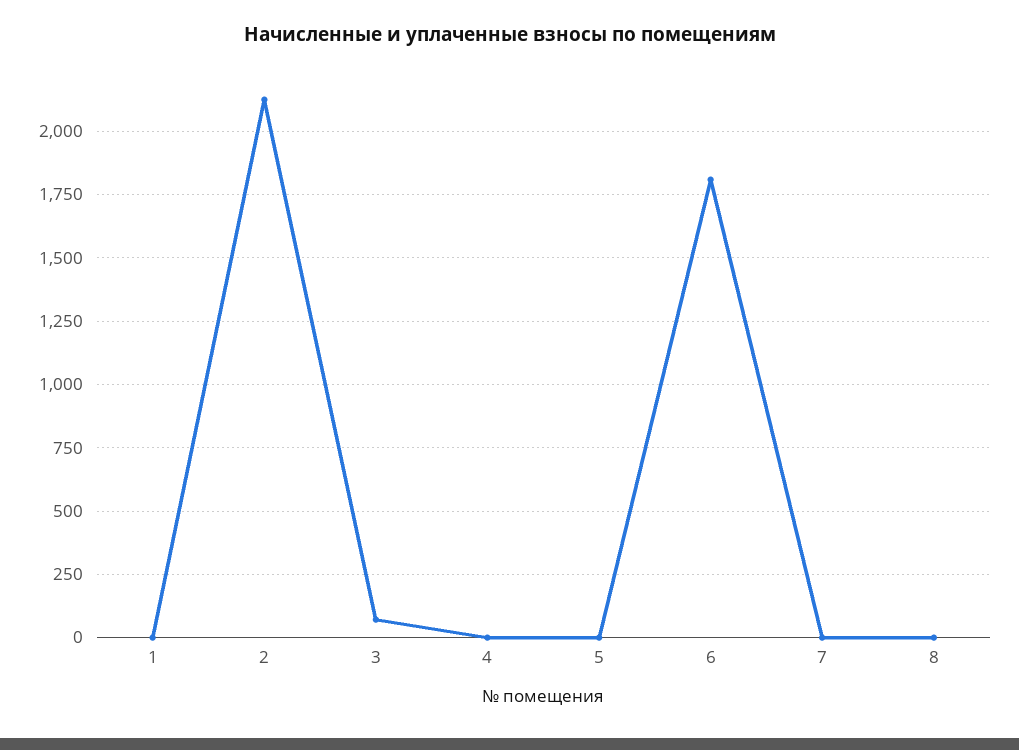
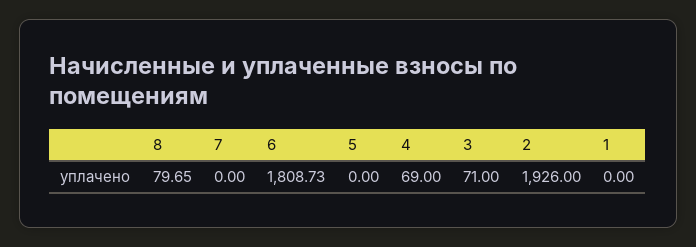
2: 2125 -> 1926
4: 0 -> 69
8: 0 -> 79.65

